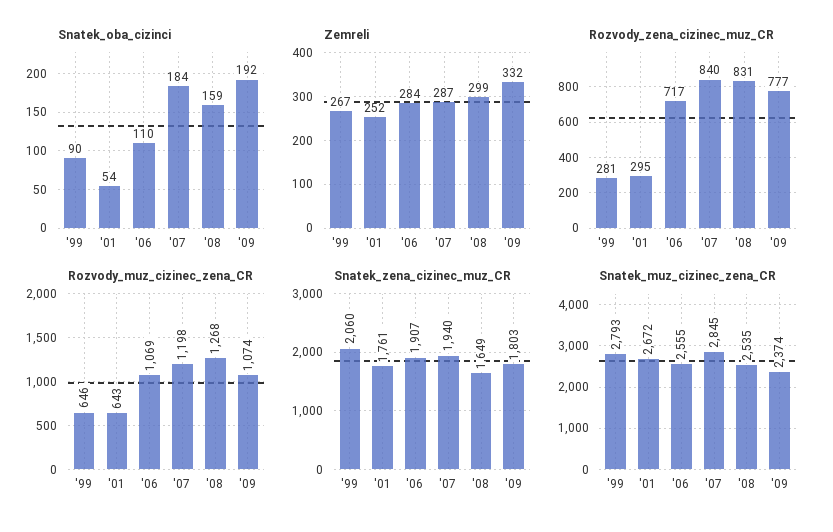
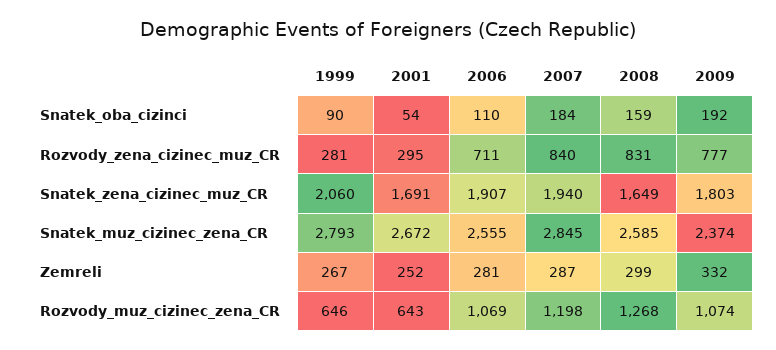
Zemreli, '06: 284 -> 281
Rozvody_zena_cizinec_muz_CR, '06: 717 -> 711
Snatek_zena_cizinec_muz_CR, '01: 1761 -> 1691
Snatek_muz_cizinec_zena_CR, '08: 2535 -> 2585

